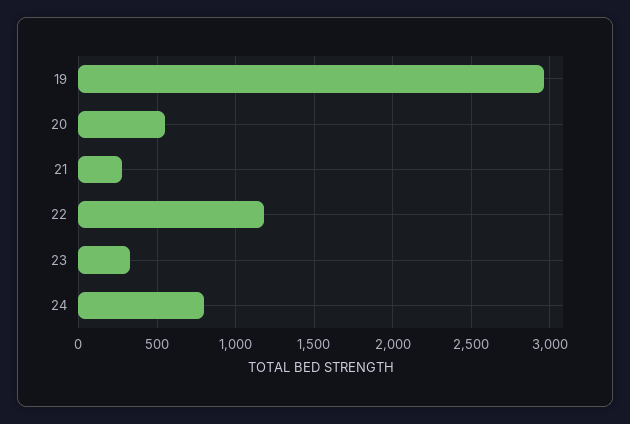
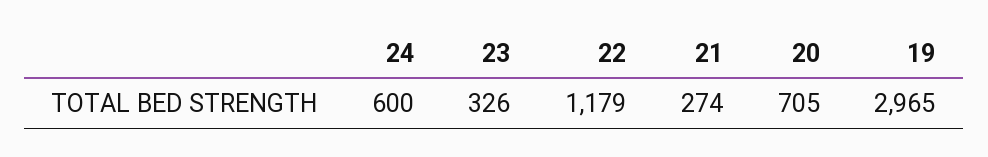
20: 550 -> 705
24: 800 -> 600

